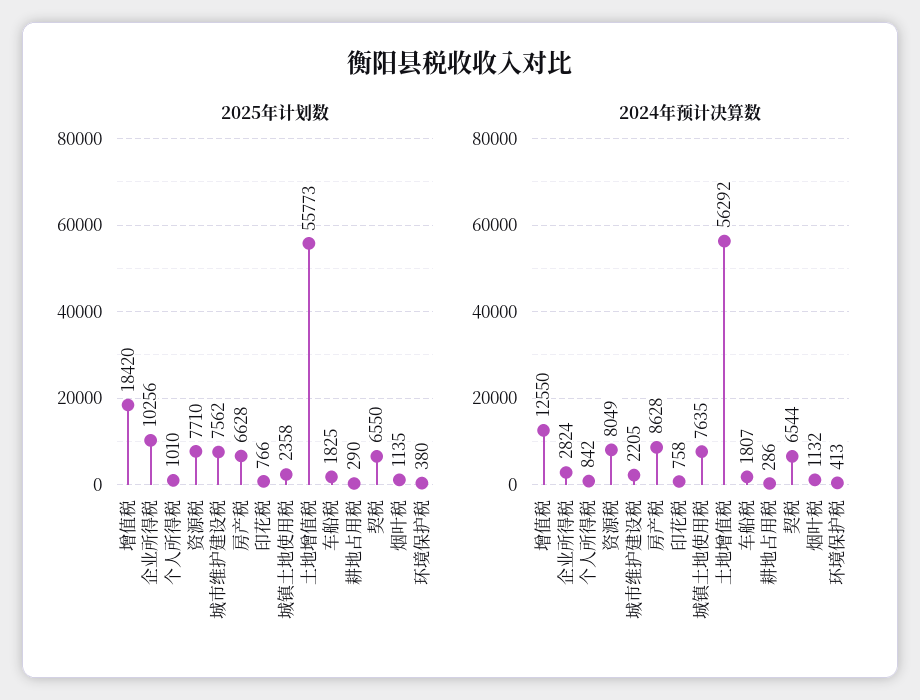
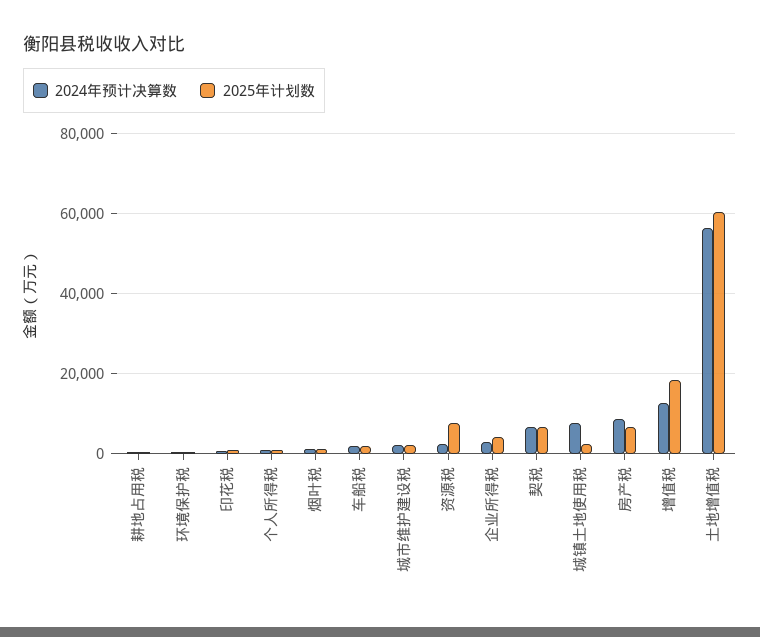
2025年计划数, 企业所得税: 10256 -> 4000
2025年计划数, 城市维护建设税: 7562 -> 2000
2025年计划数, 土地增值税: 55773 -> 60000
2024年预计决算数, 资源税: 8049 -> 2000

